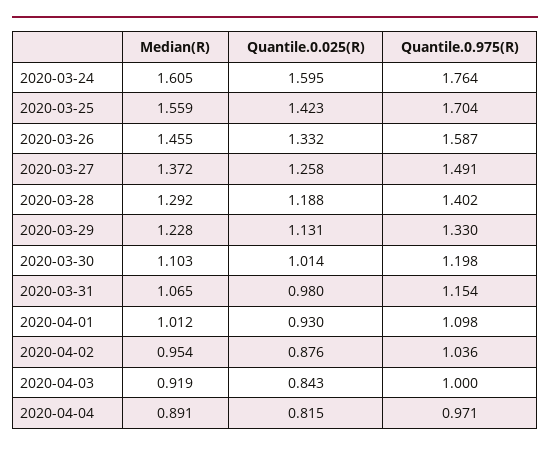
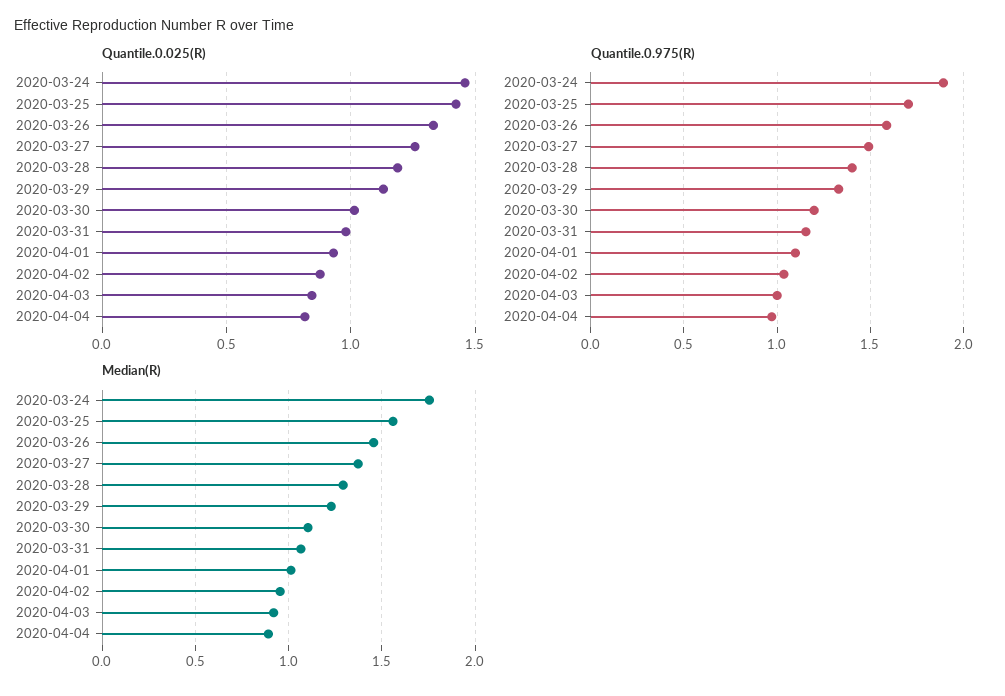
Median(R), 2020-03-24: 1.605 -> 1.75
Quantile.0.025(R), 2020-03-24: 1.595 -> 1.45
Quantile.0.975(R), 2020-03-24: 1.764 -> 1.9

